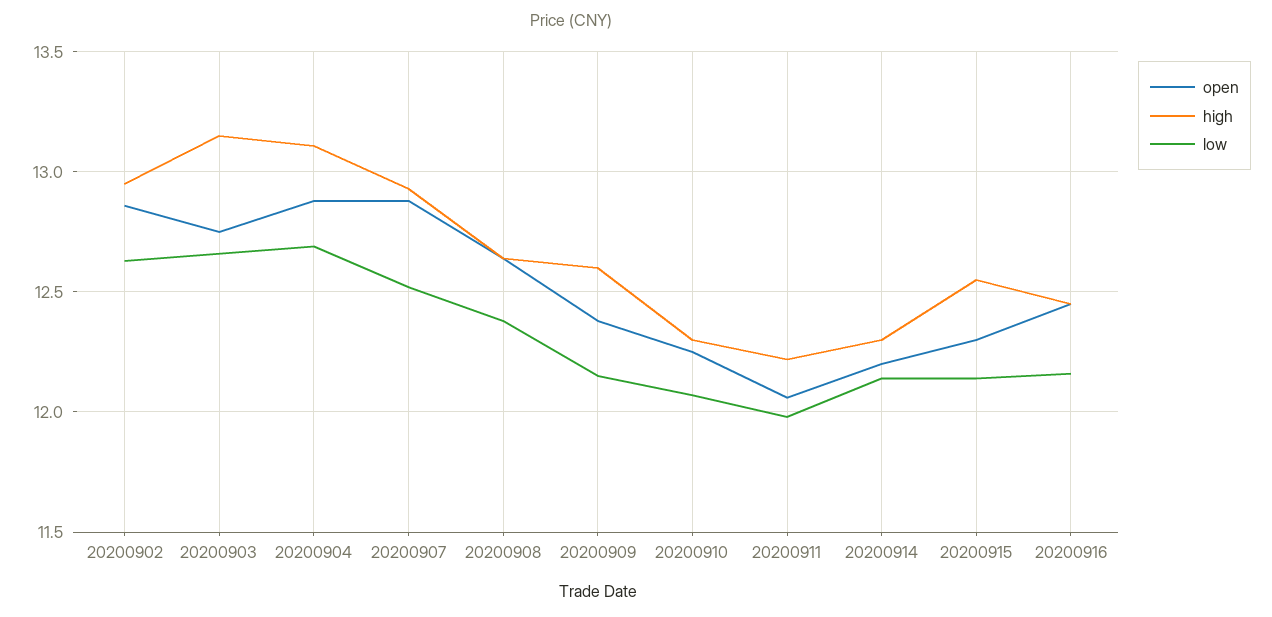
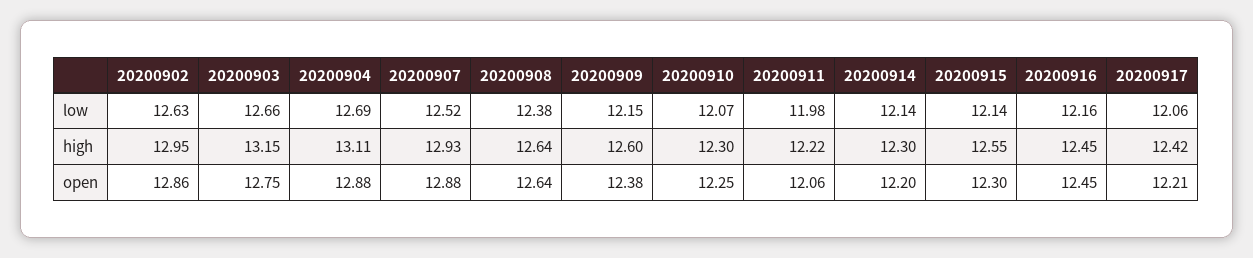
low, 20200917: none -> 12.06
high, 20200917: none -> 12.42
open, 20200917: none -> 12.21

